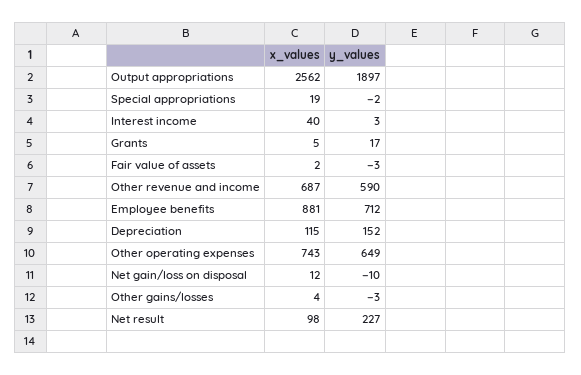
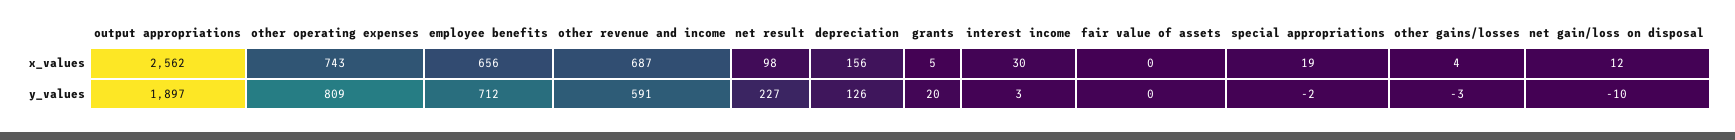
x_values, Interest income: 40 -> 30
y_values, Grants: 17 -> 20
x_values, Fair value of assets: 2 -> 0
y_values, Fair value of assets: -3 -> 0
y_values, Other revenue and income: 590 -> 591
x_values, Employee benefits: 881 -> 656
x_values, Depreciation: 115 -> 156
y_values, Depreciation: 152 -> 126
y_values, Other operating expenses: 649 -> 809

